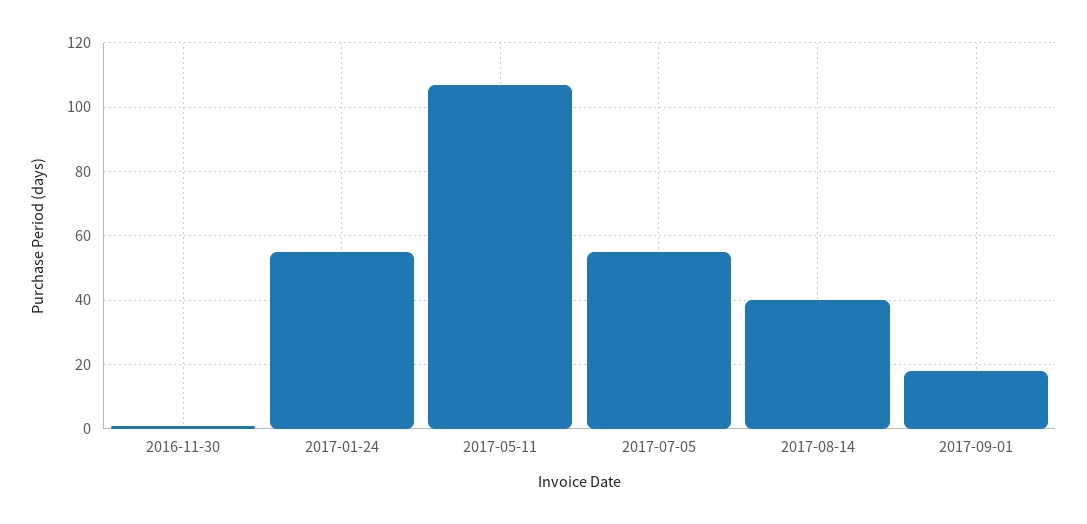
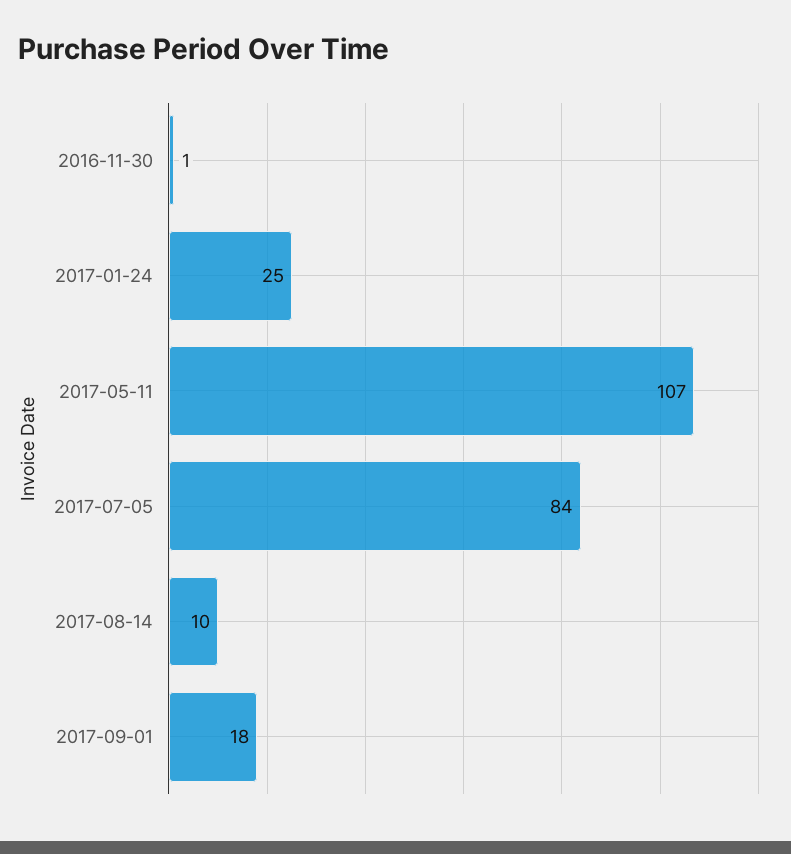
2017-01-24: 55 -> 25
2017-07-05: 55 -> 84
2017-08-14: 40 -> 10

